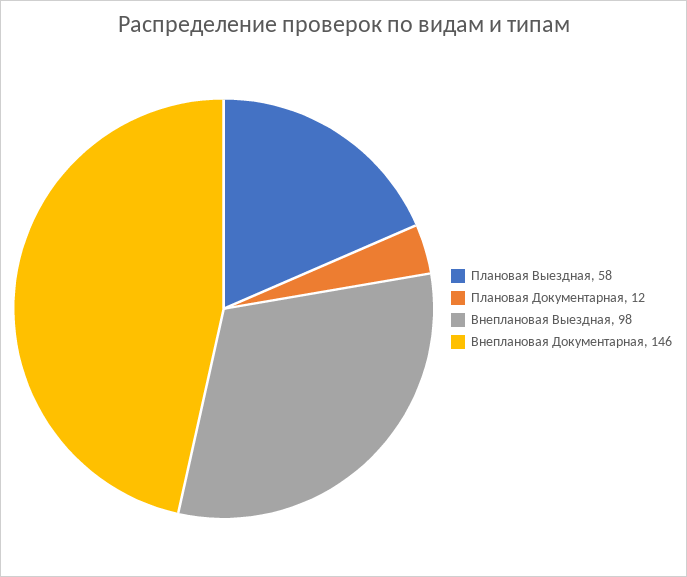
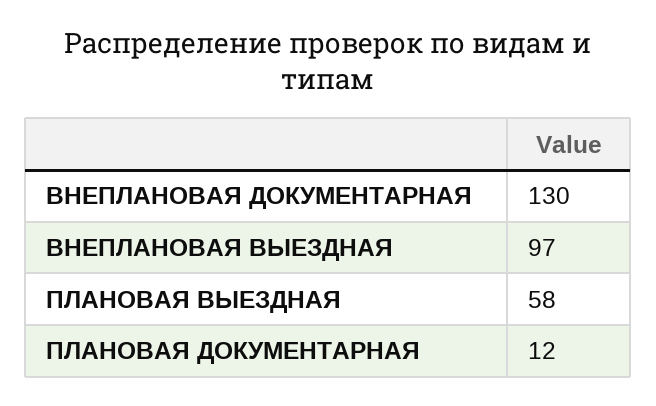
Внеплановая Выездная: 98 -> 97
Внеплановая Документарная: 146 -> 130

